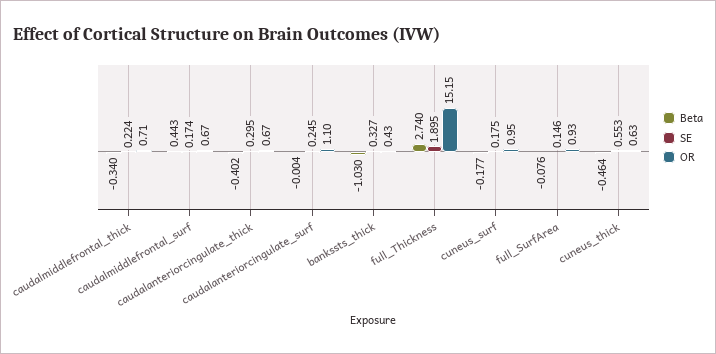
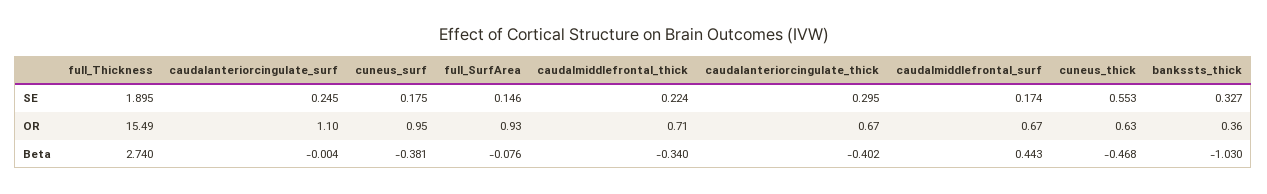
OR, bankssts_thick: 0.43 -> 0.36
OR, full_Thickness: 15.15 -> 15.49
Beta, cuneus_surf: -0.177 -> -0.381
Beta, cuneus_thick: -0.464 -> -0.468

